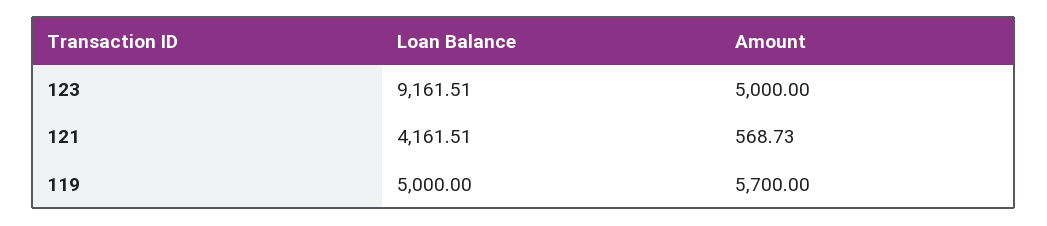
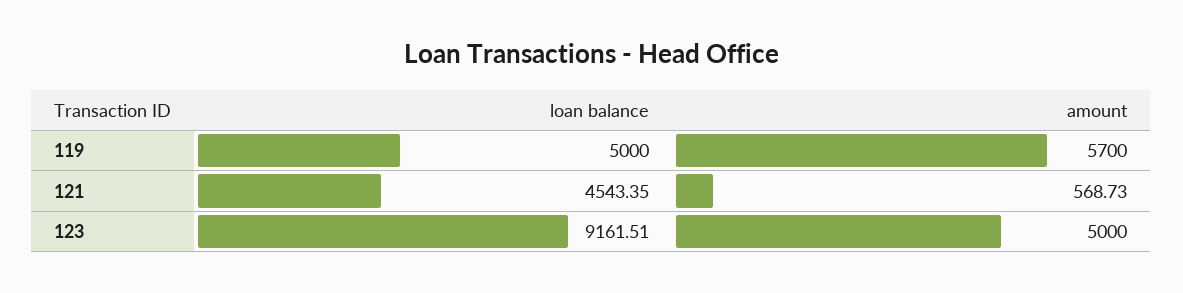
Loan Balance, 121: 4161.51 -> 4543.35

